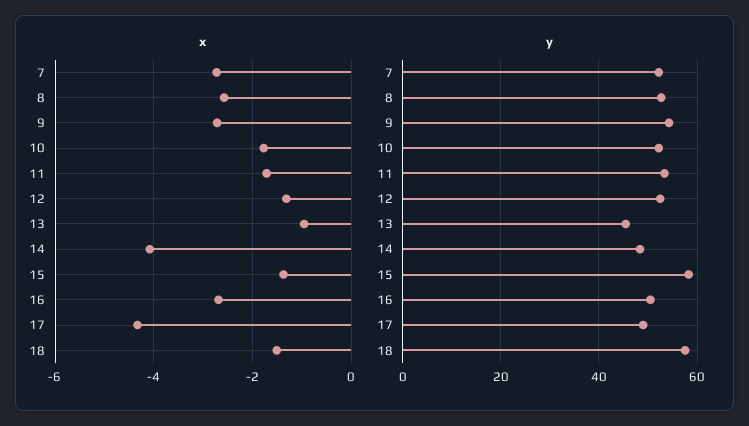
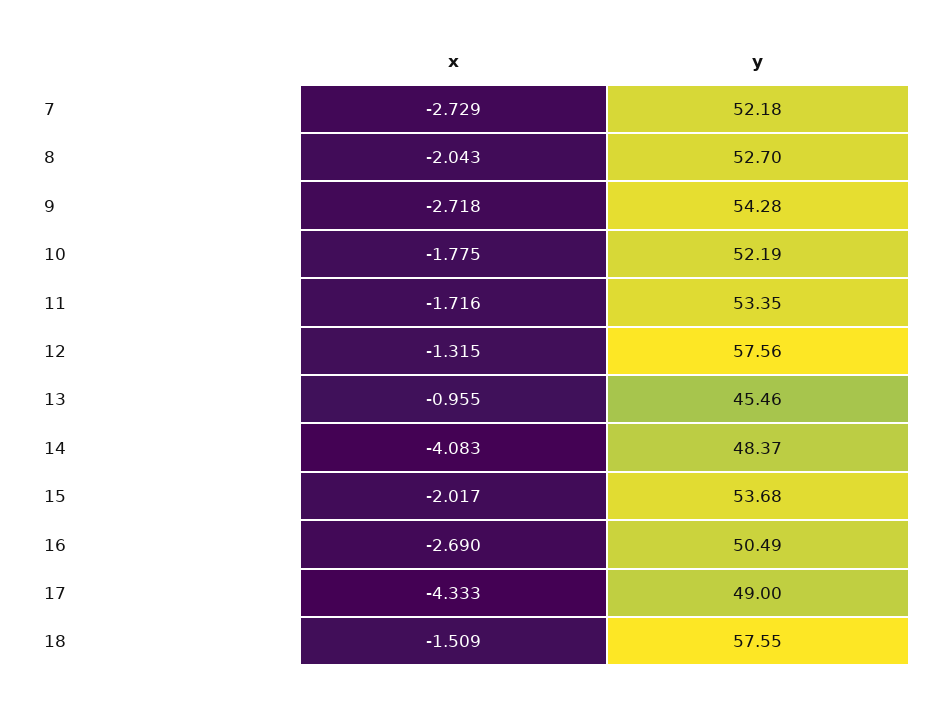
x, 8: -2.6 -> -2.043
x, 15: -1.4 -> -2.017
y, 12: 52 -> 57.56
y, 15: 58 -> 53.68

